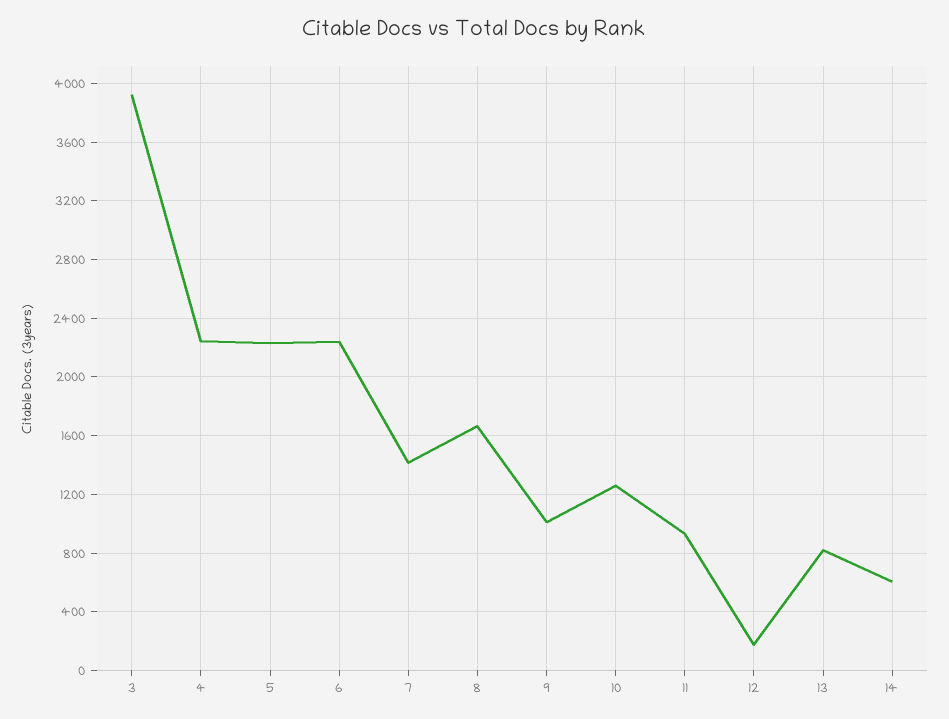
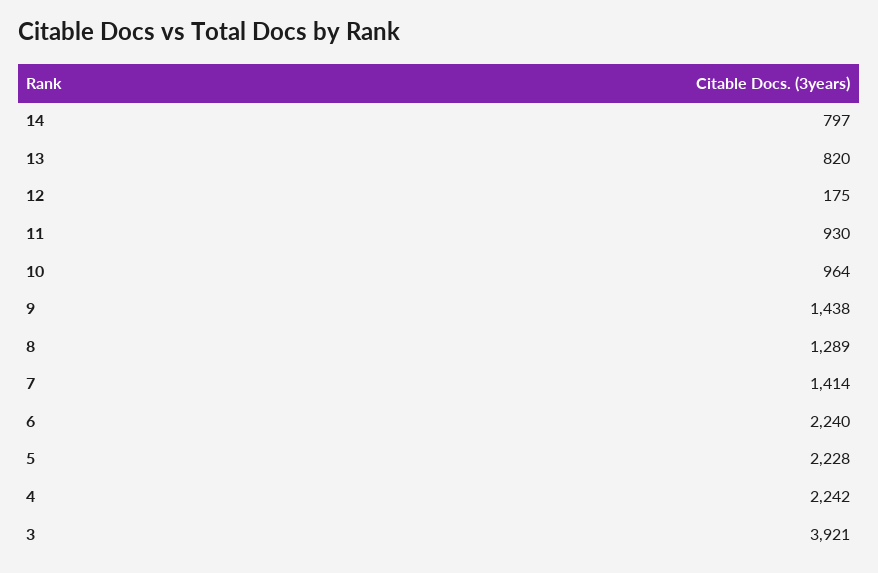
8: 1650 -> 1289
9: 1000 -> 1438
10: 1250 -> 964
14: 600 -> 797

